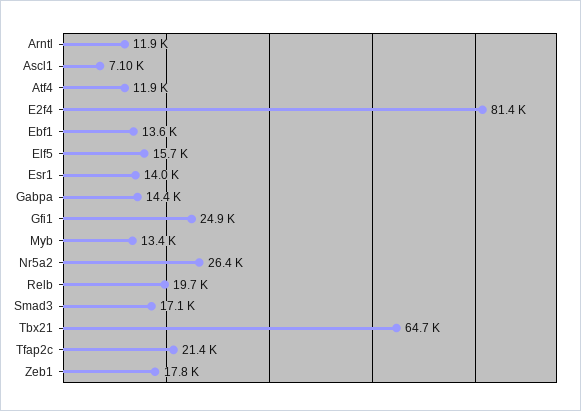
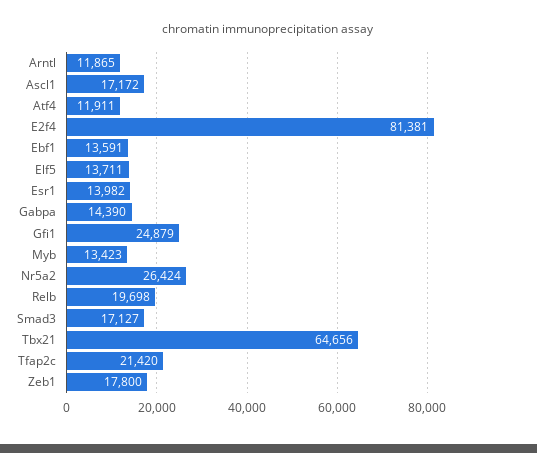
Ascl1: 7100 -> 17172
Elf5: 15700 -> 13711

